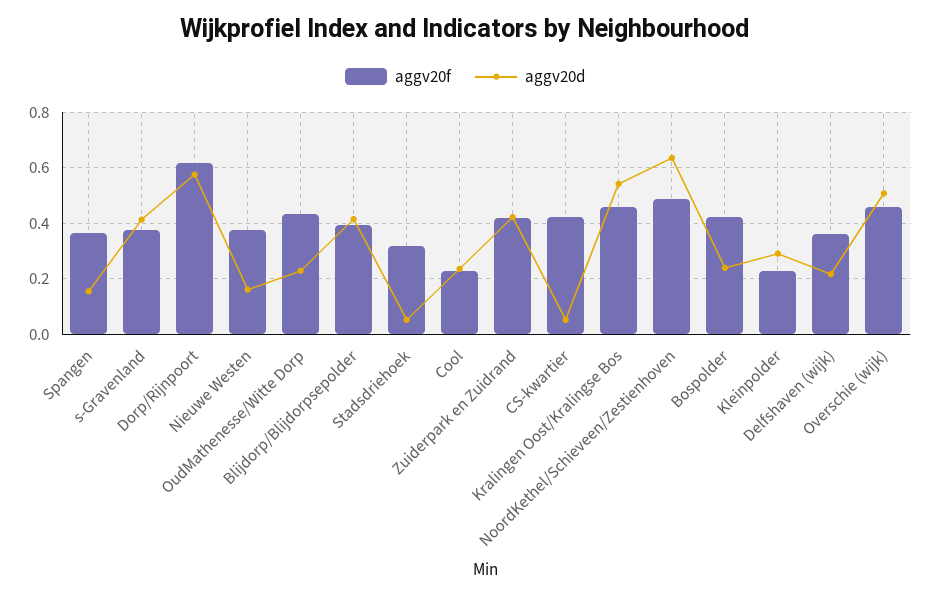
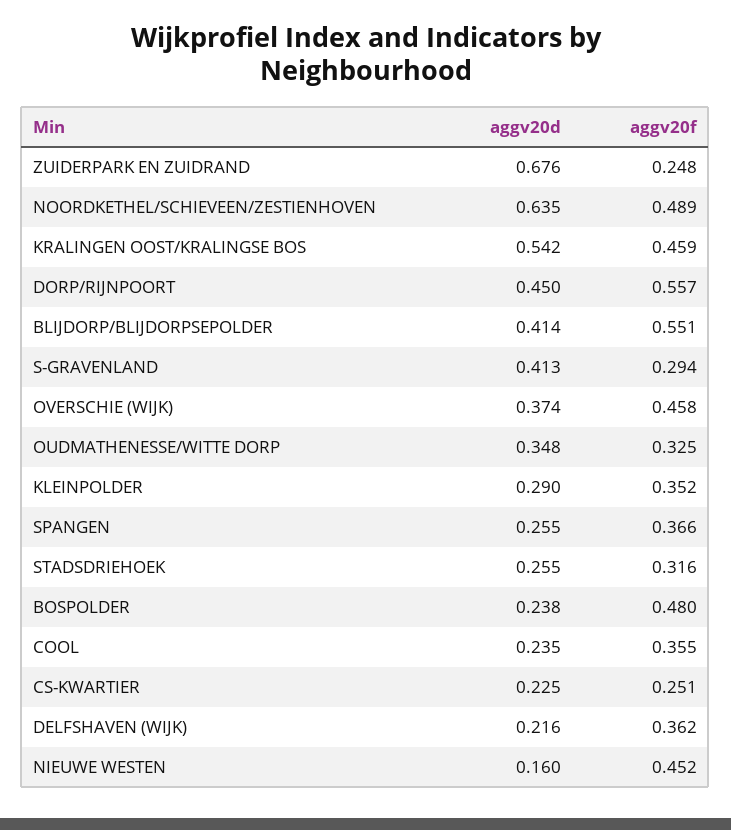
aggv20d, Spangen: 0.15 -> 0.255
aggv20f, s-Gravenland: 0.375 -> 0.294
aggv20f, Dorp/Rijnpoort: 0.625 -> 0.557
aggv20d, Dorp/Rijnpoort: 0.575 -> 0.45
aggv20f, Nieuwe Westen: 0.375 -> 0.452
aggv20f, OudMathenesse/Witte Dorp: 0.425 -> 0.325
aggv20d, OudMathenesse/Witte Dorp: 0.225 -> 0.348
aggv20f, Blijdorp/Blijdorpsepolder: 0.4 -> 0.551
aggv20d, Stadsdriehoek: 0.05 -> 0.255
aggv20f, Cool: 0.225 -> 0.355
aggv20f, Zuiderpark en Zuidrand: 0.425 -> 0.248
aggv20d, Zuiderpark en Zuidrand: 0.425 -> 0.676
aggv20f, CS-kwartier: 0.425 -> 0.251
aggv20d, CS-kwartier: 0.05 -> 0.225
aggv20f, Bospolder: 0.425 -> 0.48
aggv20f, Kleinpolder: 0.225 -> 0.352
aggv20d, Overschie (wijk): 0.5 -> 0.374

